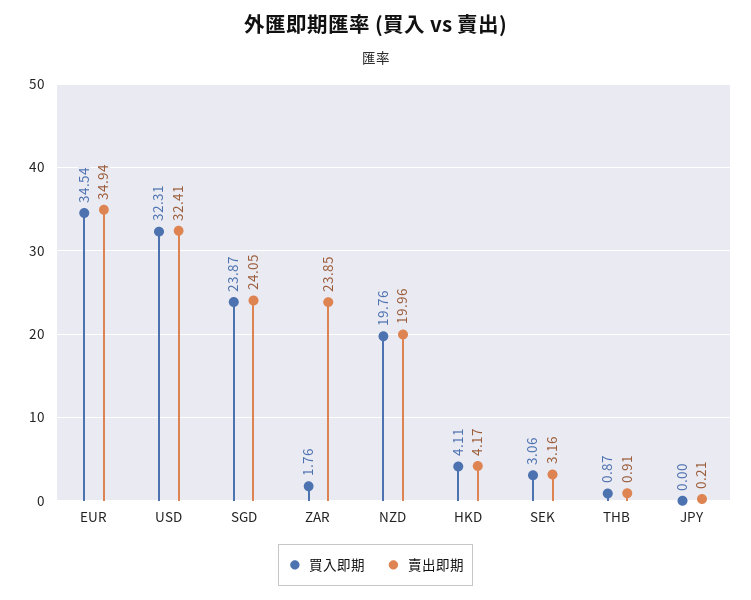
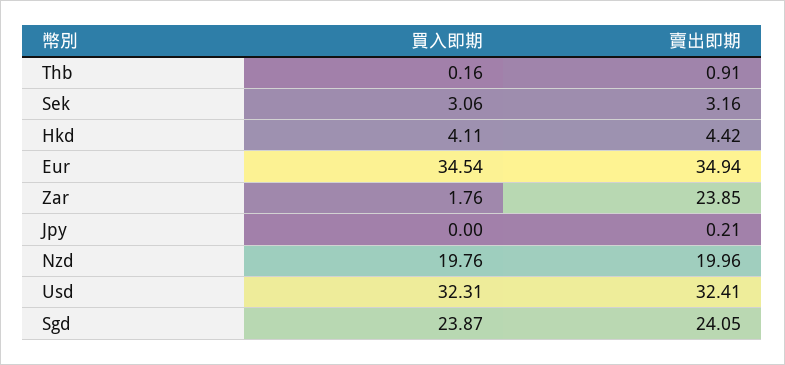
賣出即期, HKD: 4.17 -> 4.42
買入即期, THB: 0.87 -> 0.16

